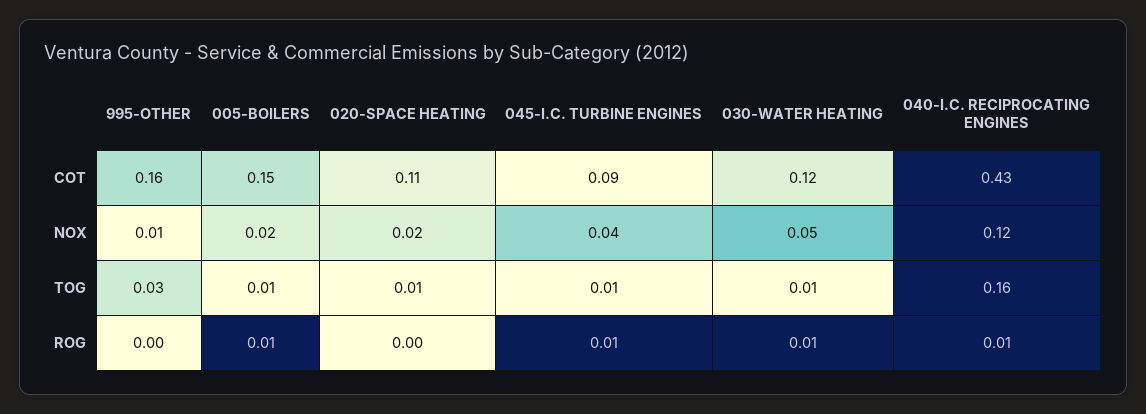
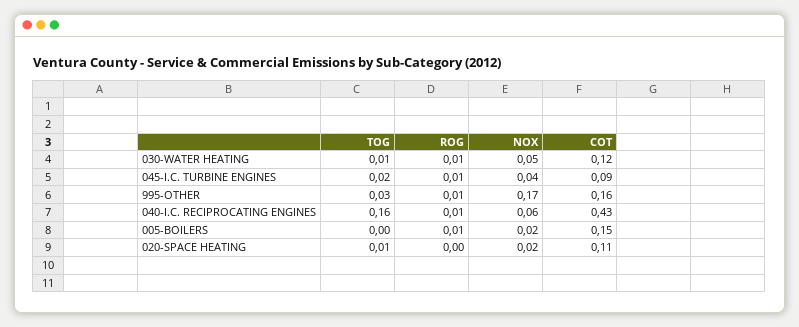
995-OTHER, NOX: 0.01 -> 0.17
040-I.C. RECIPROCATING ENGINES, NOX: 0.12 -> 0.06
005-BOILERS, TOG: 0.01 -> 0
045-I.C. TURBINE ENGINES, TOG: 0.01 -> 0.02
995-OTHER, ROG: 0 -> 0.01

